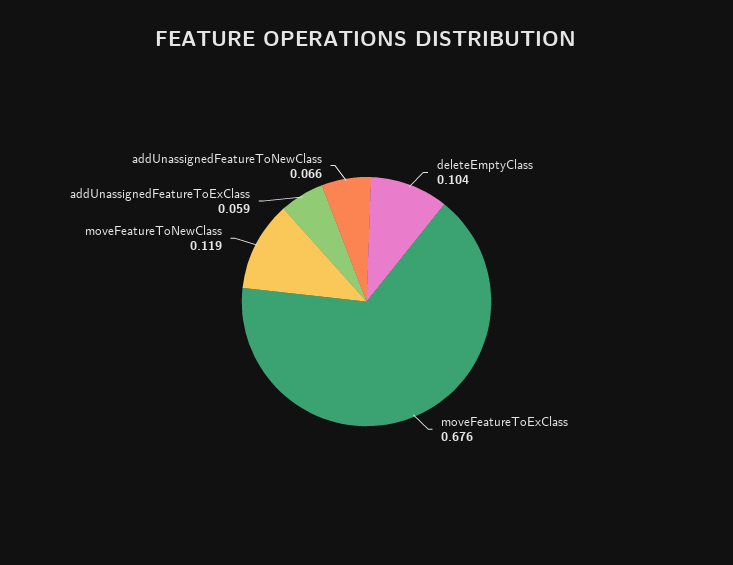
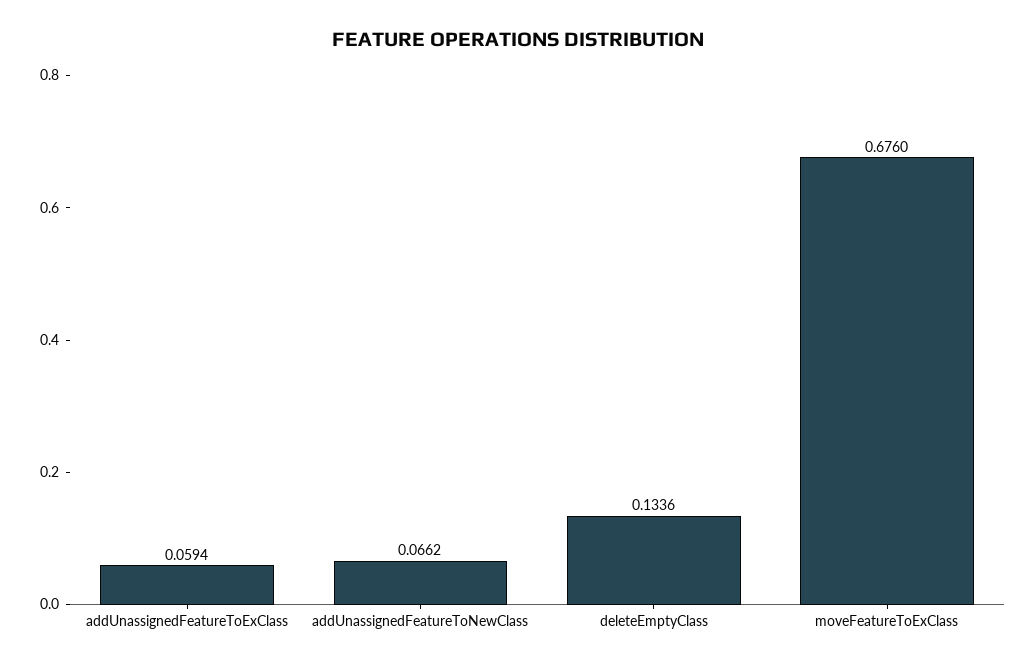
deleteEmptyClass: 0.104 -> 0.1336
moveFeatureToNewClass: 0.119 -> none

